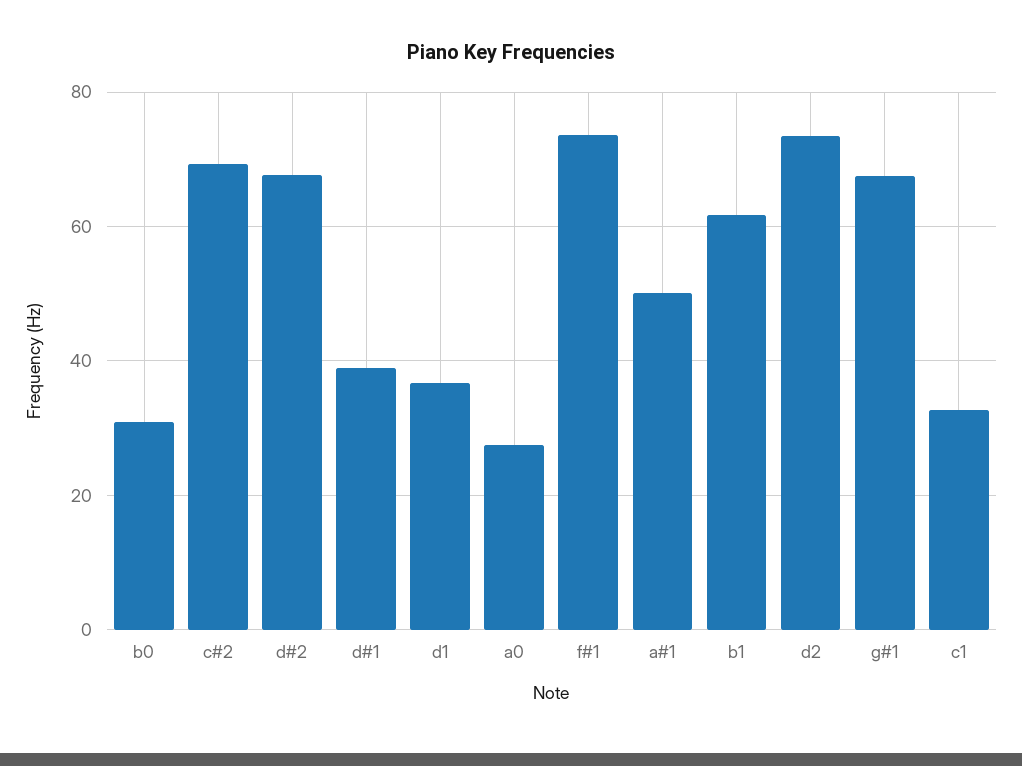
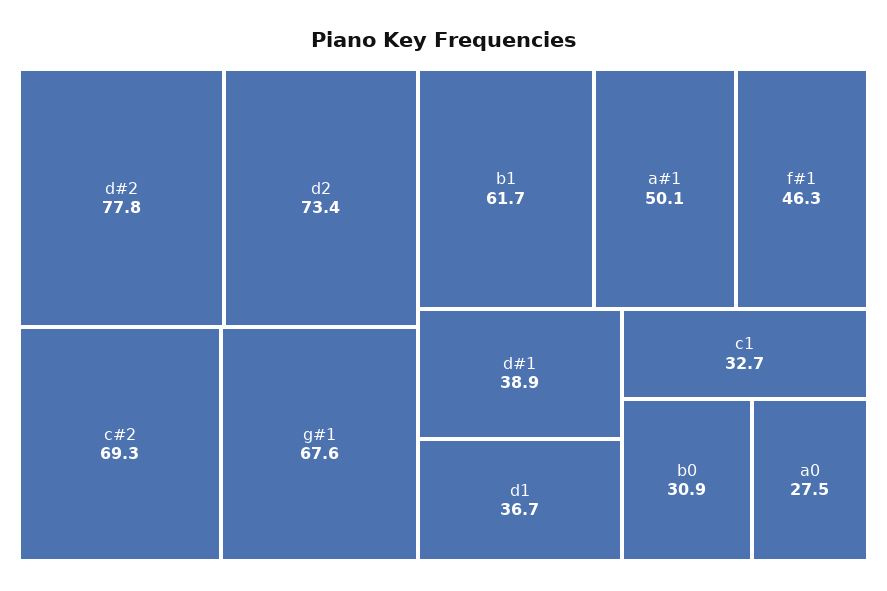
d#2: 68 -> 77.8
f#1: 74 -> 46.3

